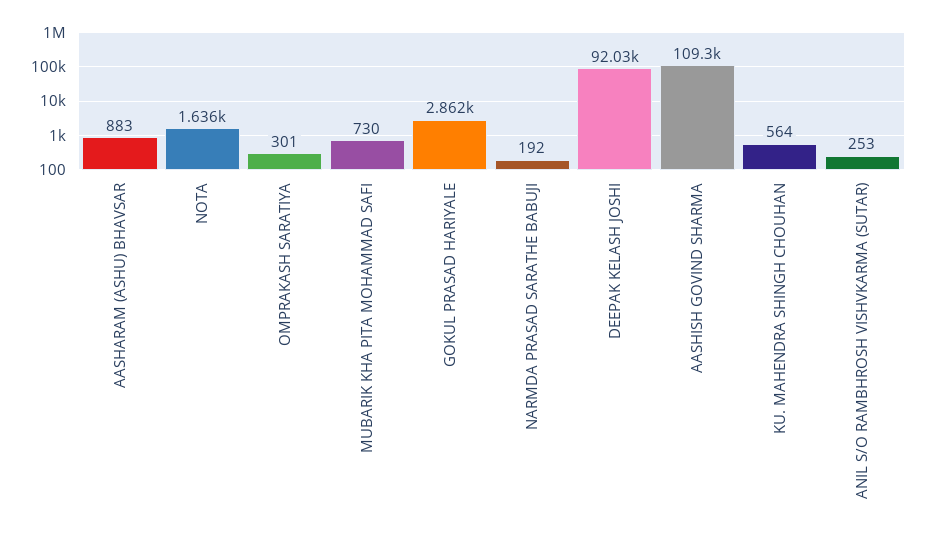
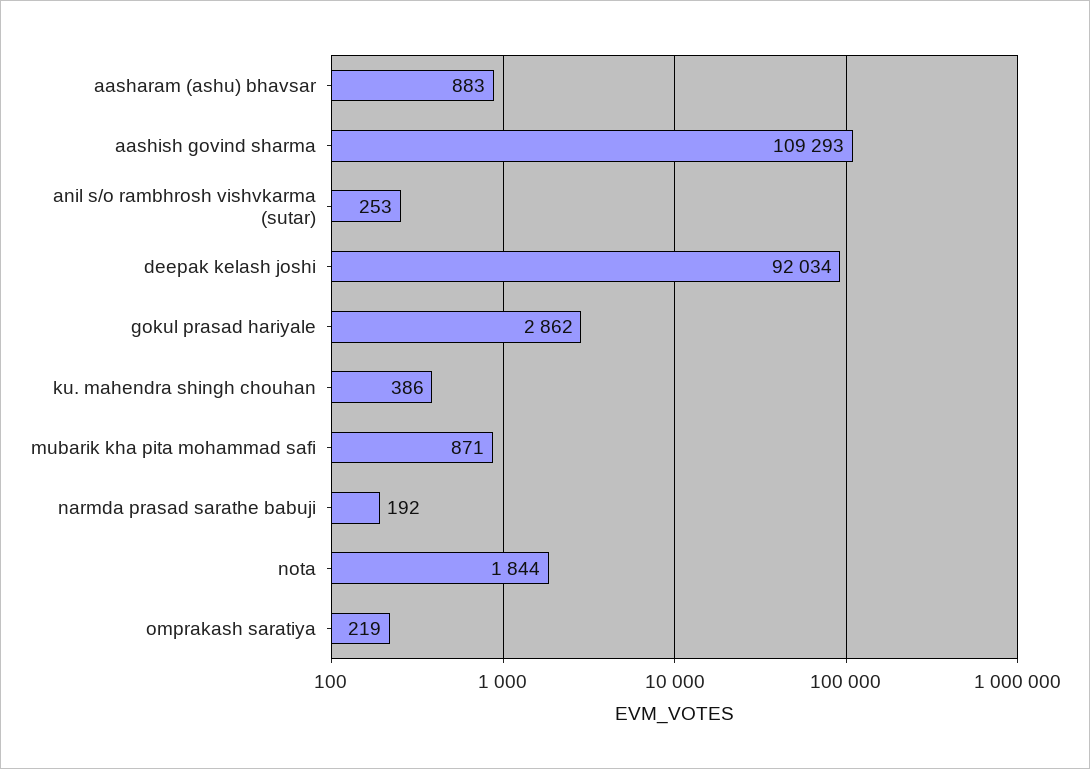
NOTA: 1636 -> 1844
OMPRAKASH SARATIYA: 301 -> 219
MUBARIK KHA PITA MOHAMMAD SAFI: 730 -> 871
KU. MAHENDRA SHINGH CHOUHAN: 564 -> 386

